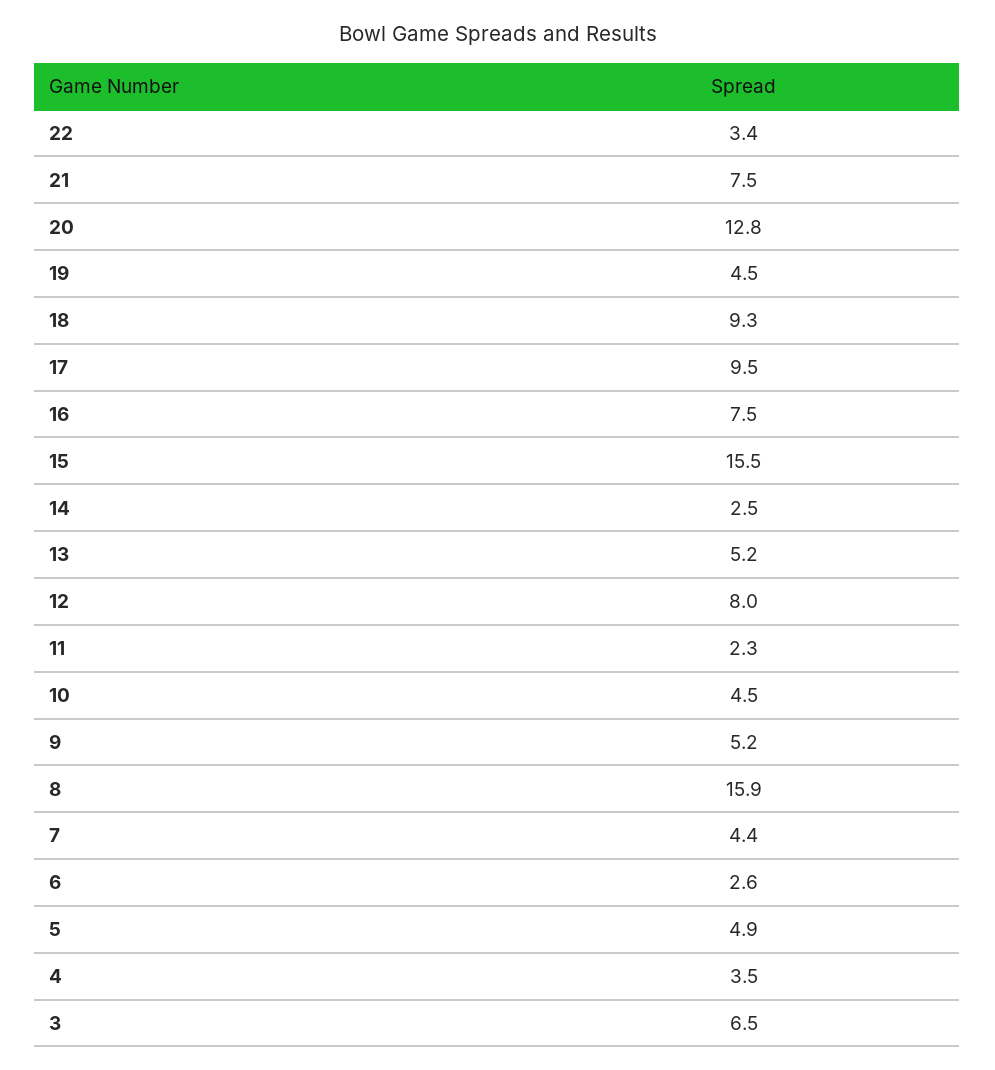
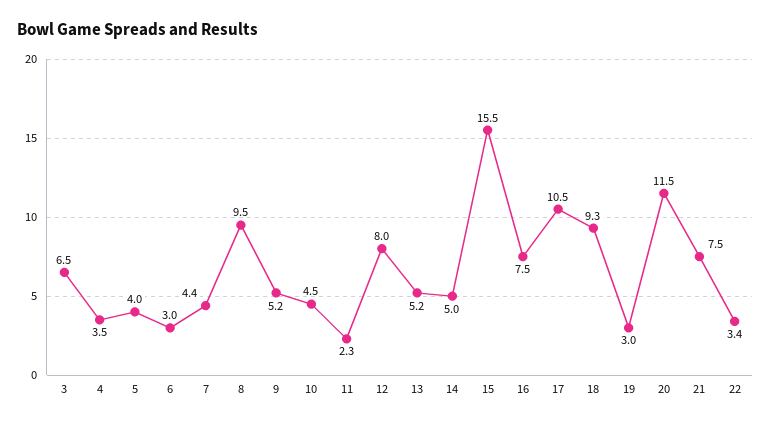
20: 12.8 -> 11.5
19: 4.5 -> 3
17: 9.5 -> 10.5
14: 2.5 -> 5
8: 15.9 -> 9.5
6: 2.6 -> 3
5: 4.9 -> 4

